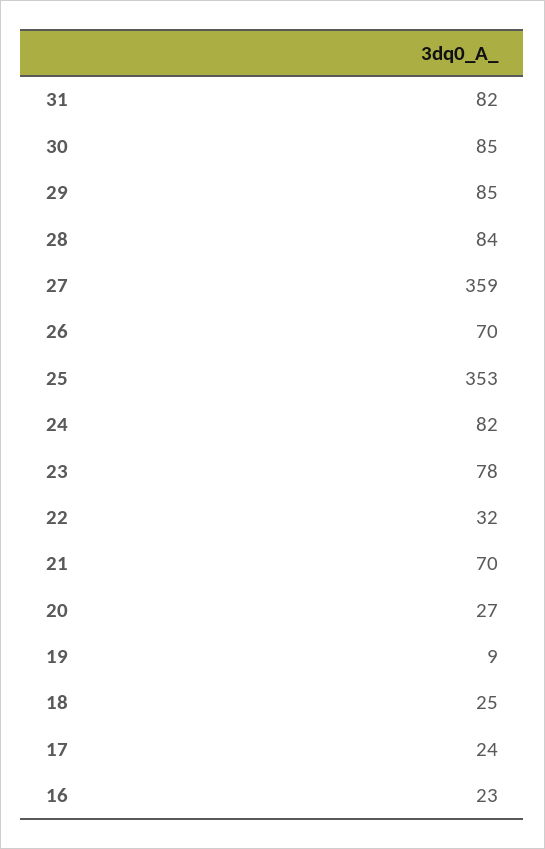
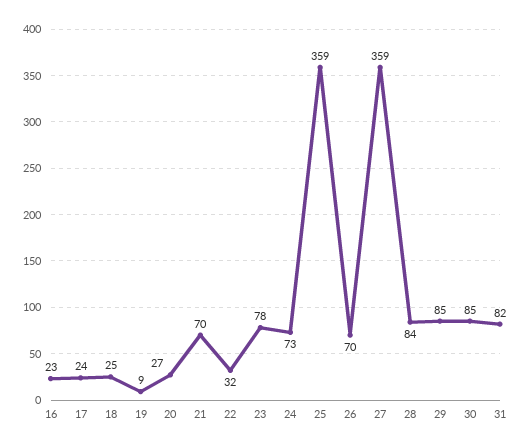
25: 353 -> 359
24: 82 -> 73

